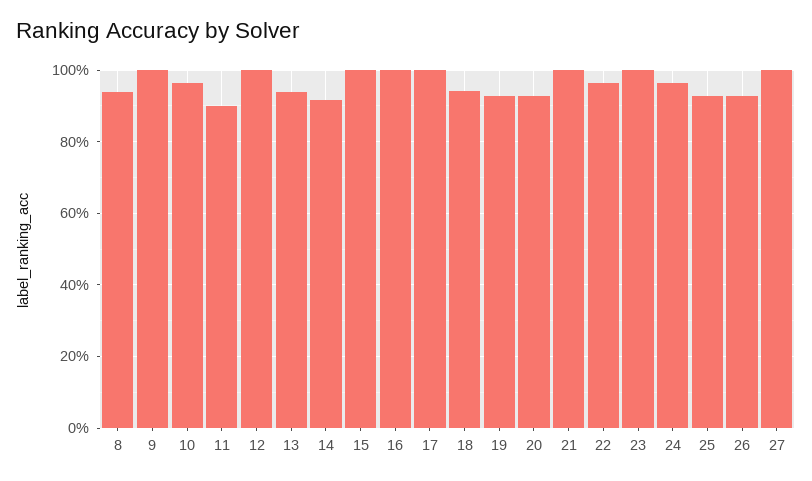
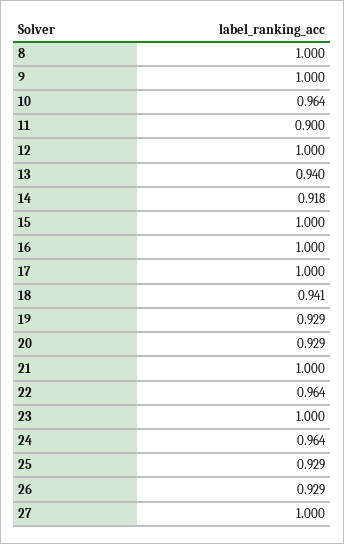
8: 0.94 -> 1

